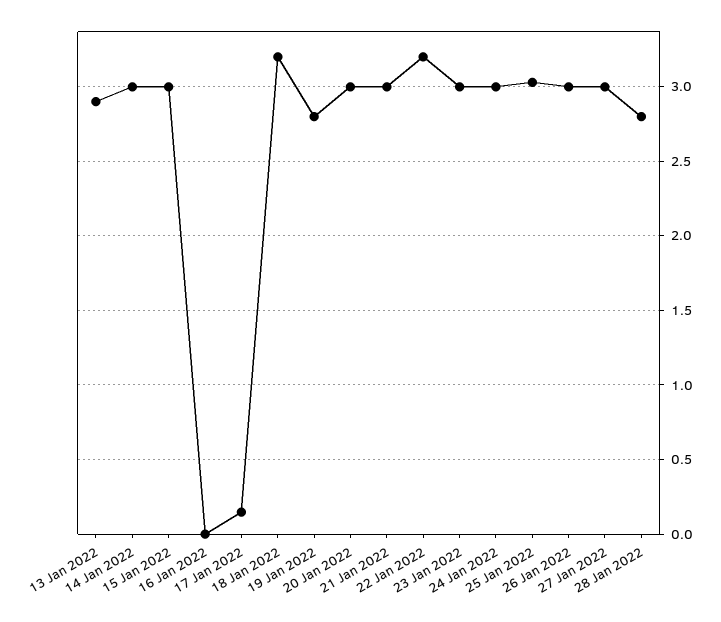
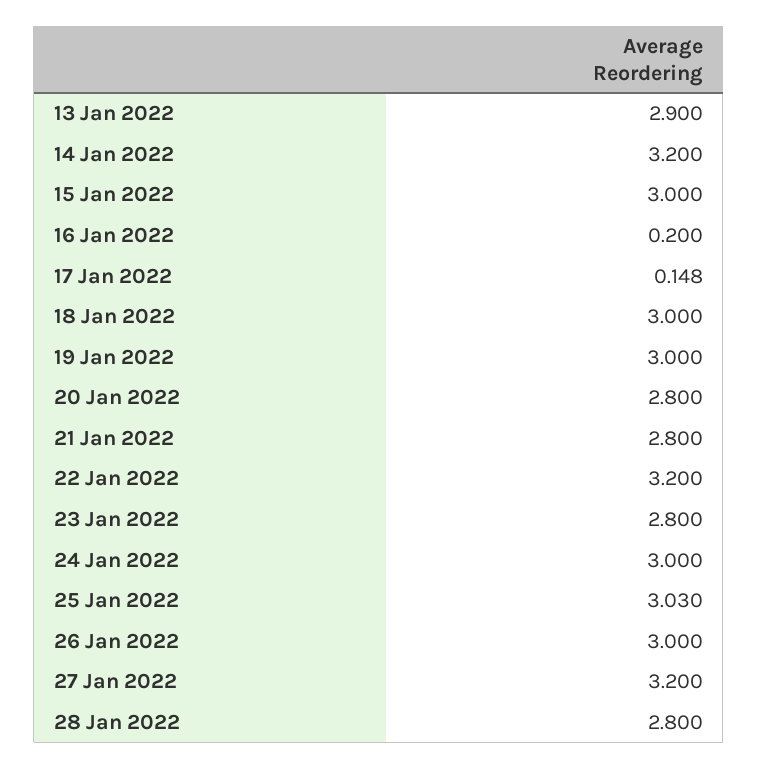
14 Jan 2022: 3 -> 3.2
16 Jan 2022: 0 -> 0.2
18 Jan 2022: 3.2 -> 3
19 Jan 2022: 2.8 -> 3
20 Jan 2022: 3 -> 2.8
21 Jan 2022: 3 -> 2.8
23 Jan 2022: 3 -> 2.8
27 Jan 2022: 3 -> 3.2

